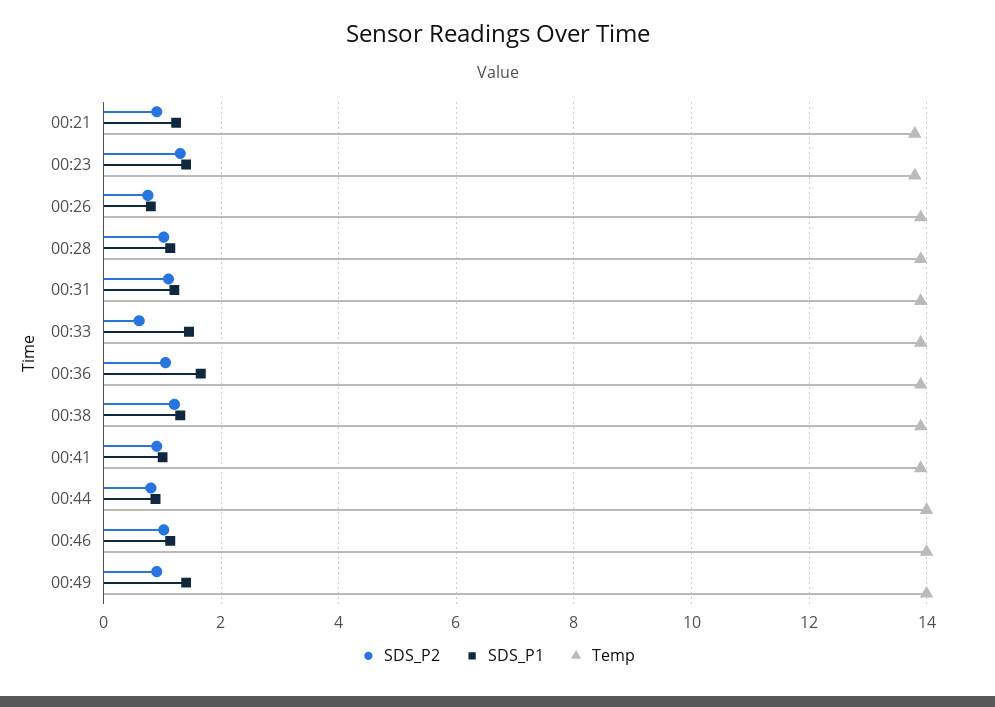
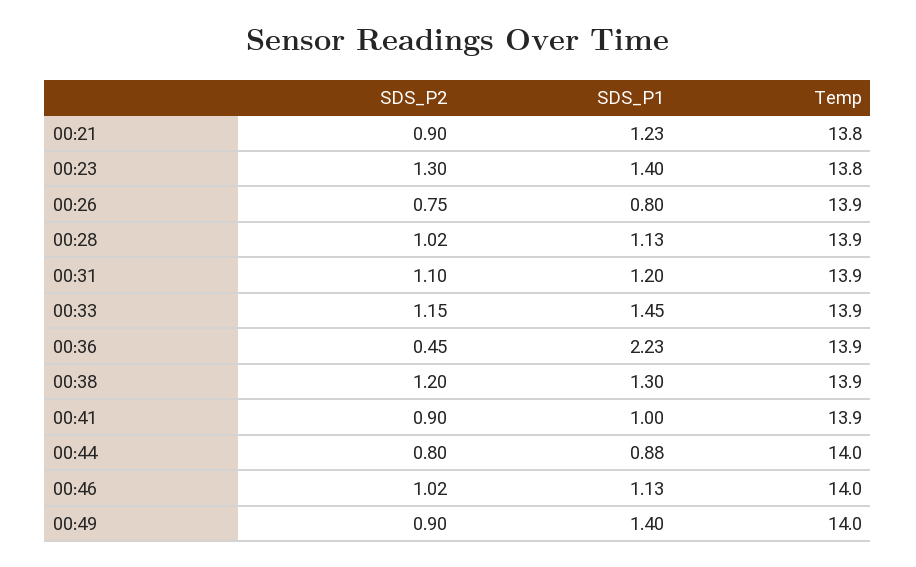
SDS_P2, 00:33: 0.6 -> 1.15
SDS_P2, 00:36: 1 -> 0.45
SDS_P1, 00:36: 1.6 -> 2.23

